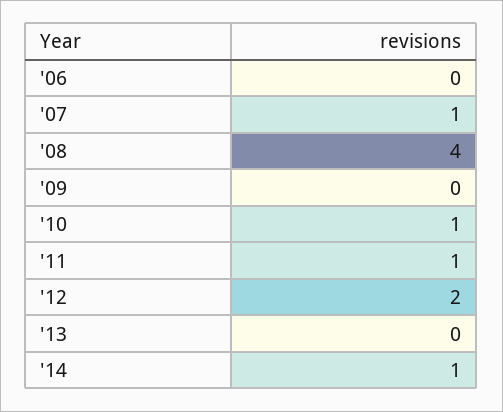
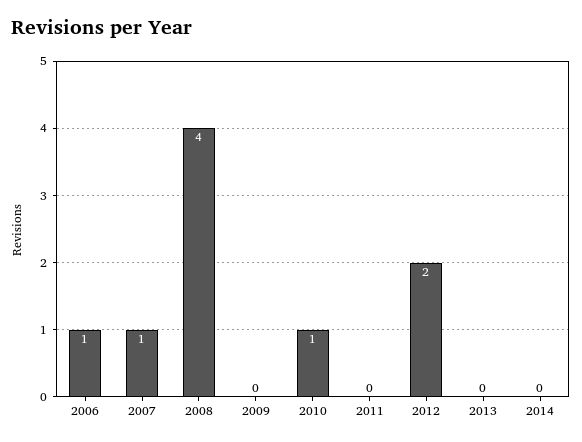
'06: 0 -> 1
'11: 1 -> 0
'14: 1 -> 0

